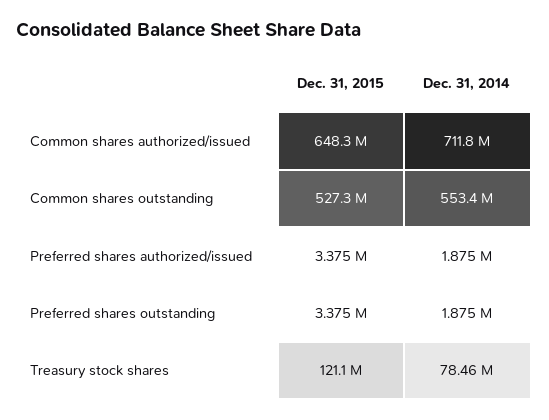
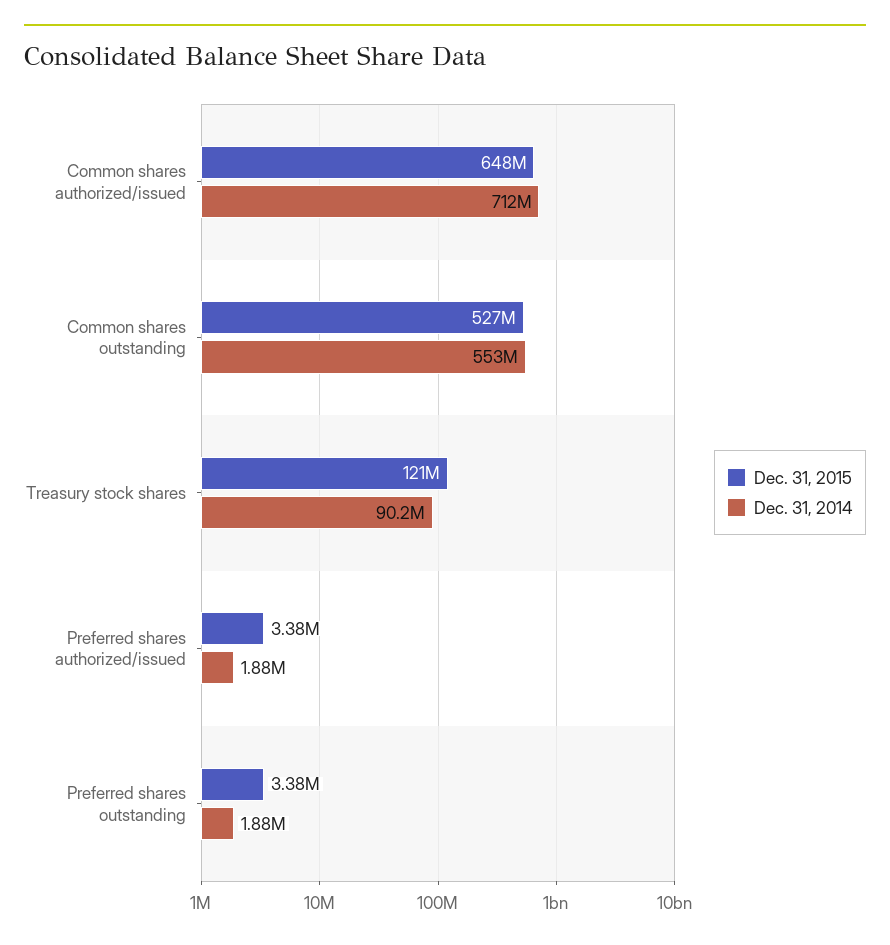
Dec. 31, 2014, Treasury stock shares: 78460000 -> 90200000

